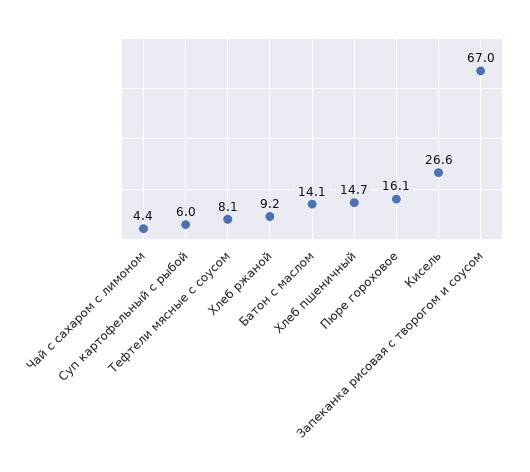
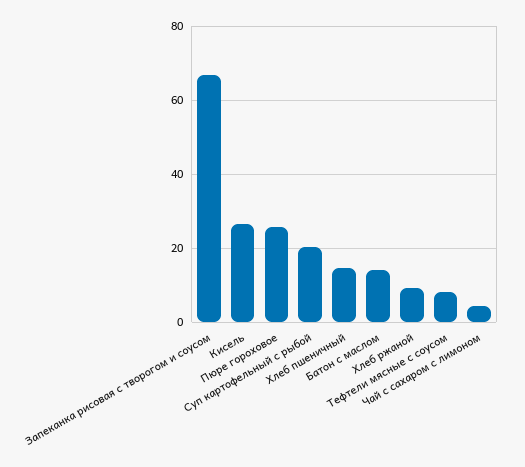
Суп картофельный с рыбой: 6 -> 20
Пюре гороховое: 16.1 -> 26

